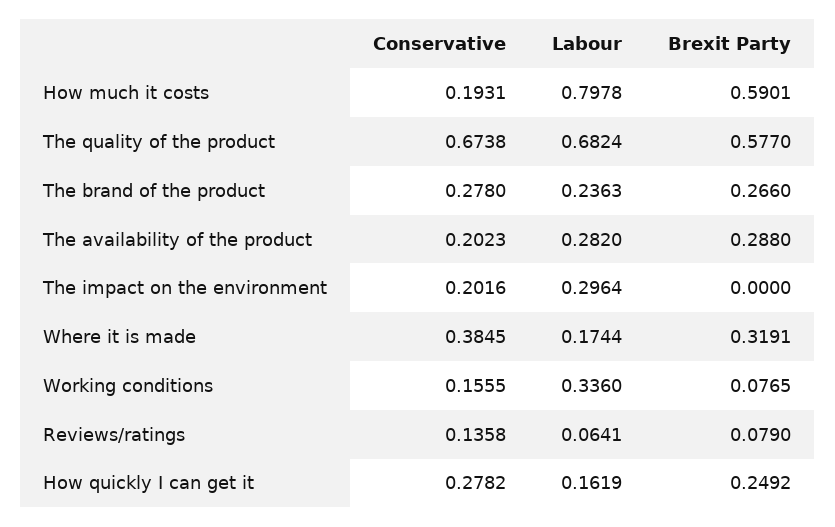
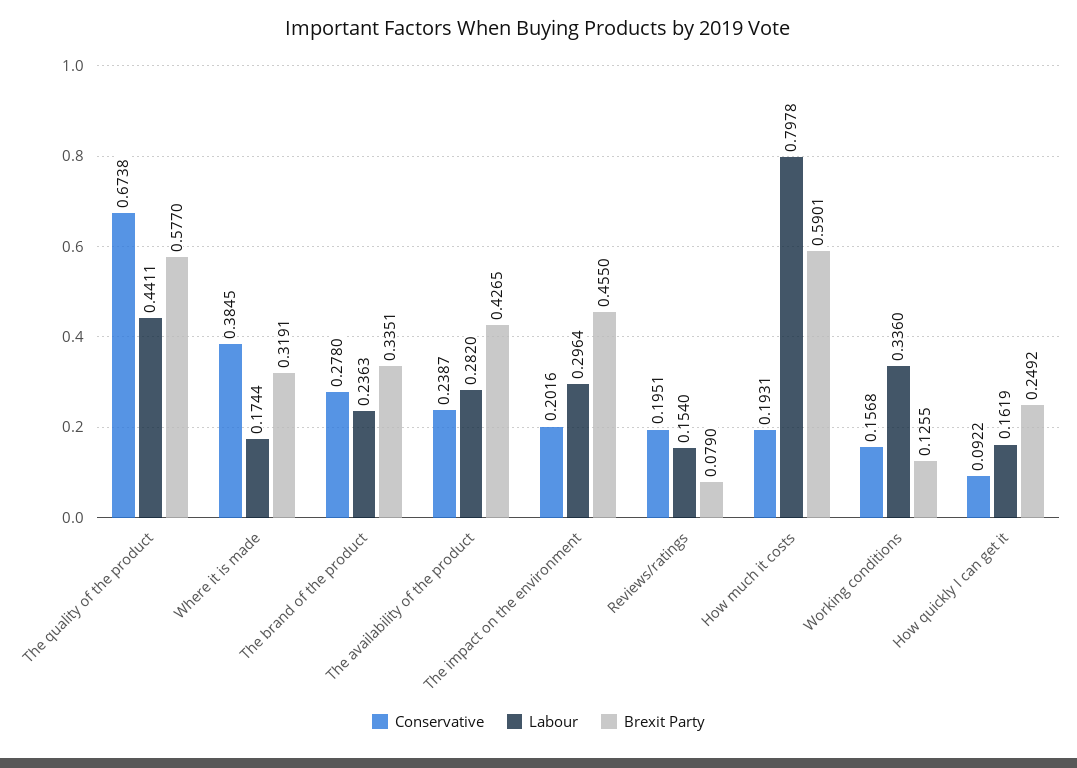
Labour, The quality of the product: 0.6824 -> 0.4411
Brexit Party, The brand of the product: 0.266 -> 0.3351
Conservative, The availability of the product: 0.2023 -> 0.2387
Brexit Party, The availability of the product: 0.288 -> 0.4265
Brexit Party, The impact on the environment: 0 -> 0.455
Conservative, Working conditions: 0.1555 -> 0.1568
Brexit Party, Working conditions: 0.0765 -> 0.1255
Conservative, Reviews/ratings: 0.1358 -> 0.1951
Labour, Reviews/ratings: 0.0641 -> 0.154
Conservative, How quickly I can get it: 0.2782 -> 0.0922

